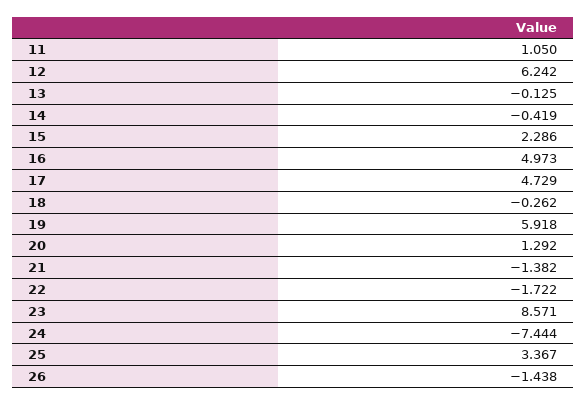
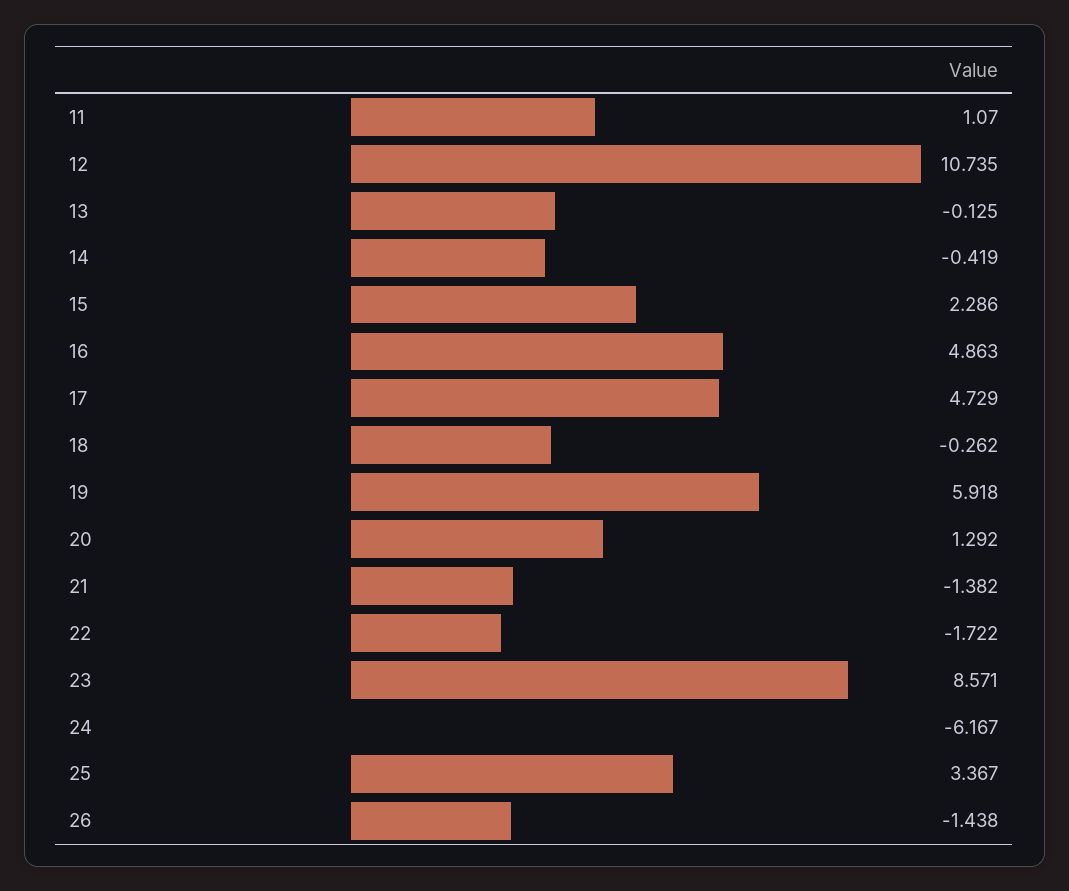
11: 1.05 -> 1.07
12: 6.242 -> 10.735
16: 4.973 -> 4.863
24: -7.444 -> -6.167

